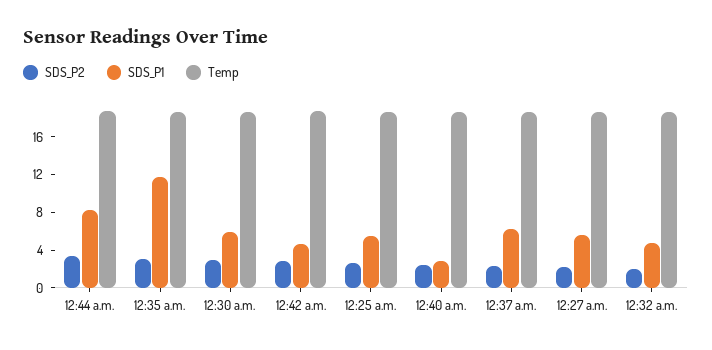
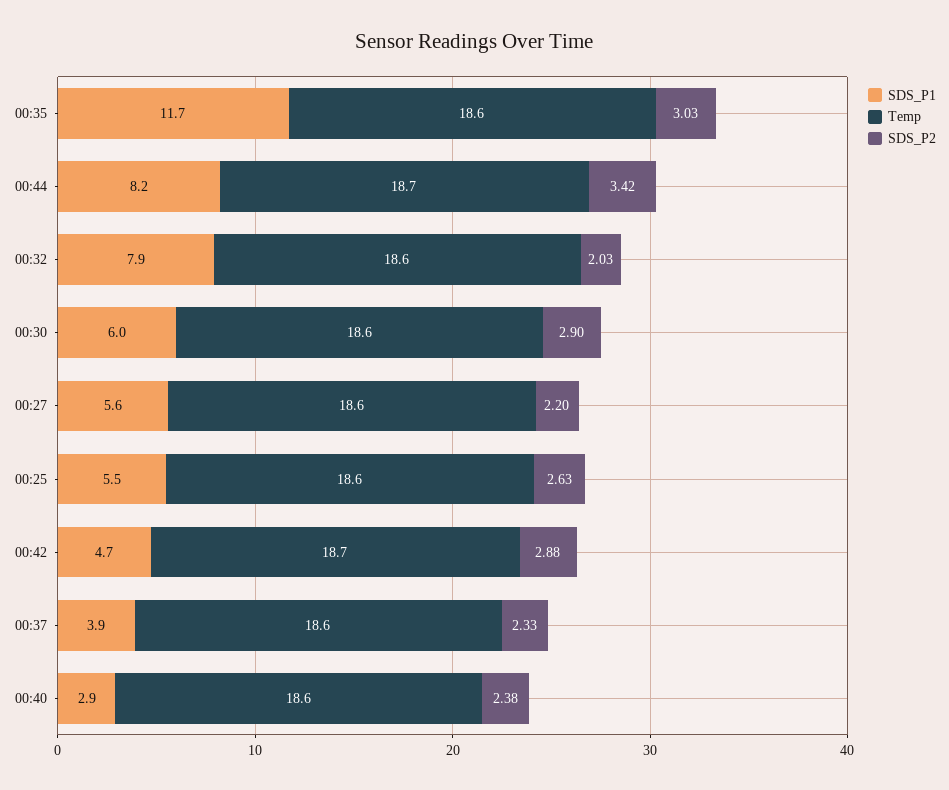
SDS_P1, 12:37 a.m.: 6 -> 3.9
SDS_P1, 12:32 a.m.: 5 -> 7.9

